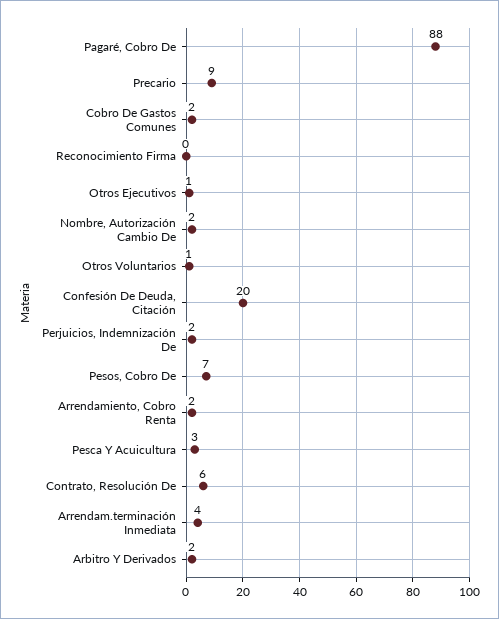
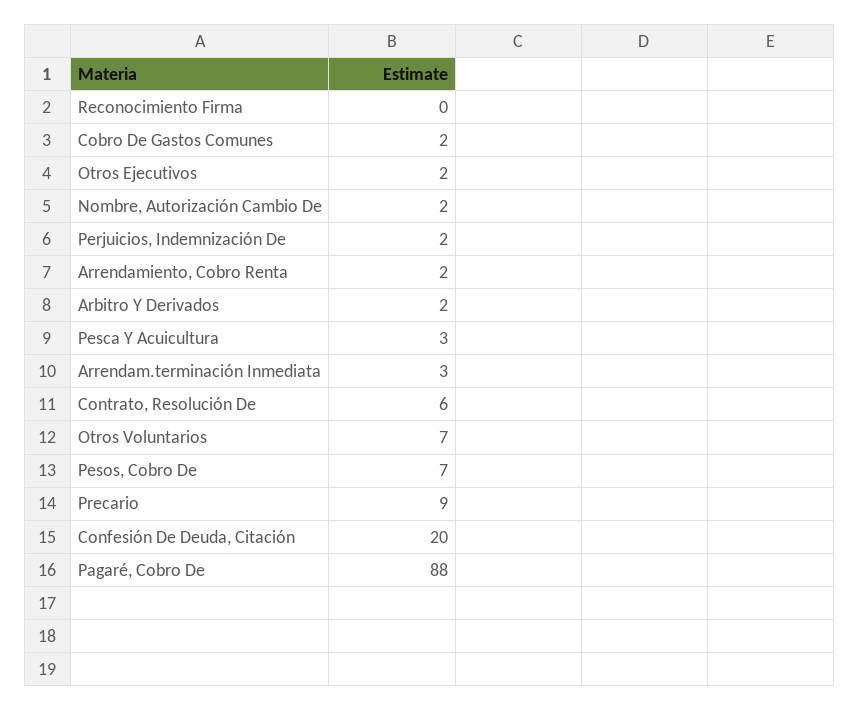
Otros Ejecutivos: 1 -> 2
Otros Voluntarios: 1 -> 7
Arrendam.terminación Inmediata: 4 -> 3

